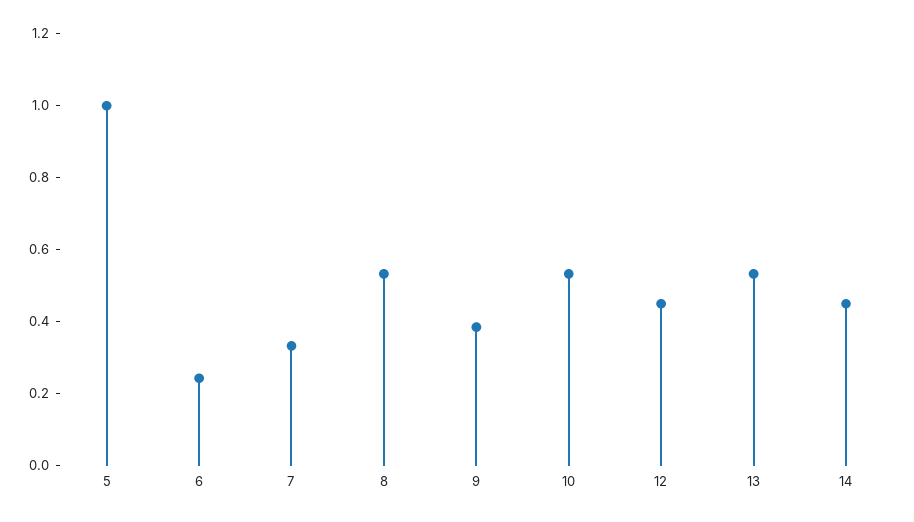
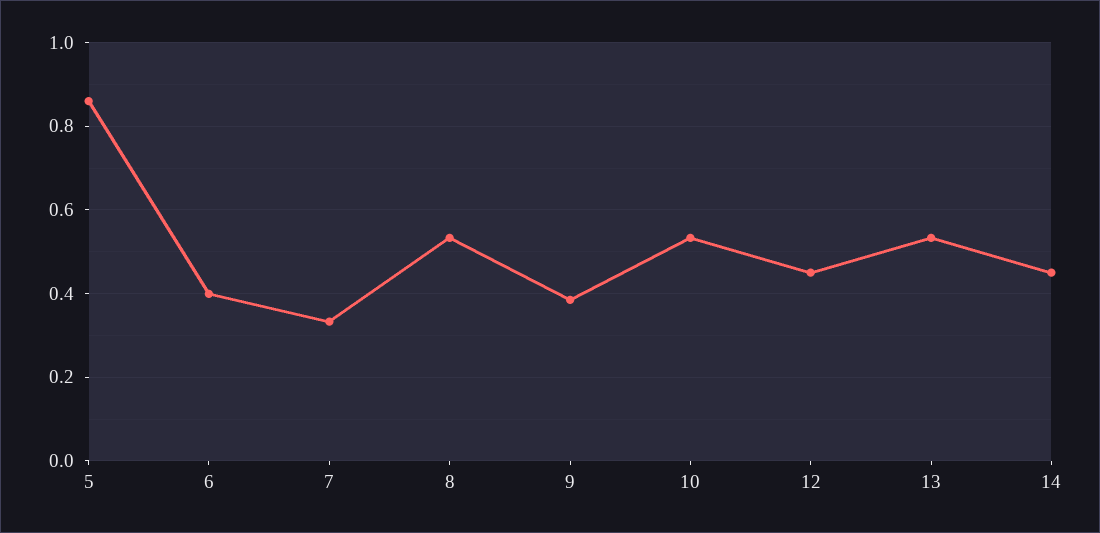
5: 1 -> 0.86
6: 0.25 -> 0.4

